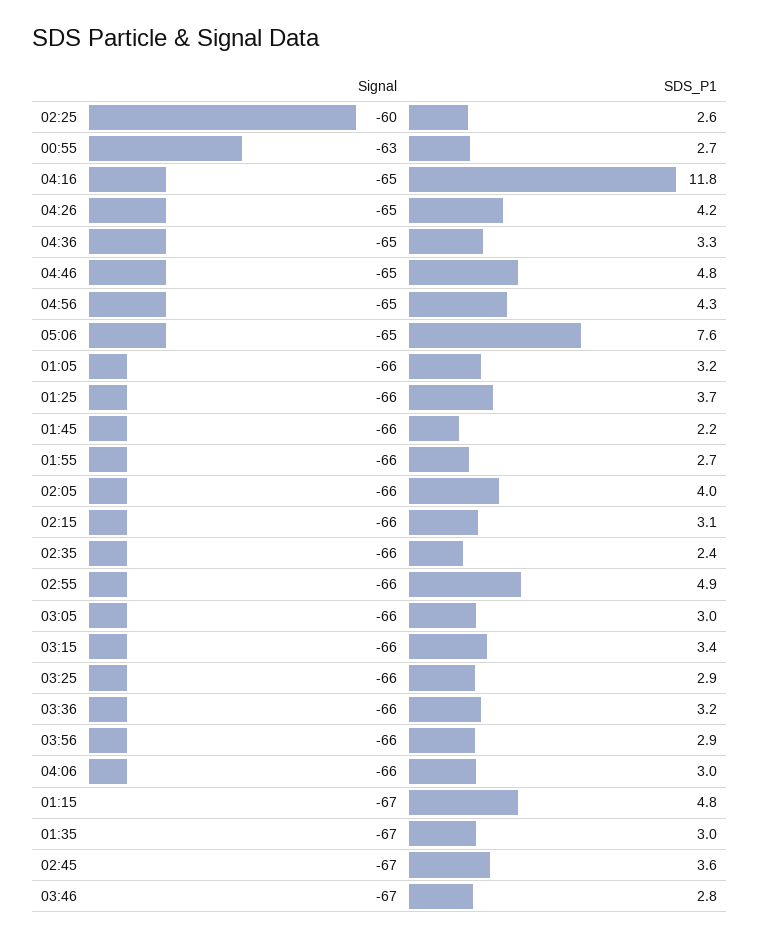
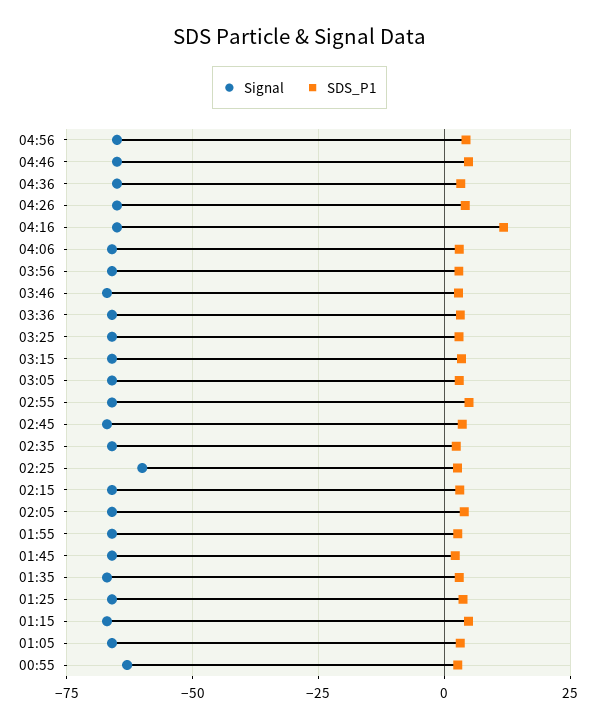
Signal, 05:06: -65 -> none
SDS_P1, 05:06: 7.6 -> none

